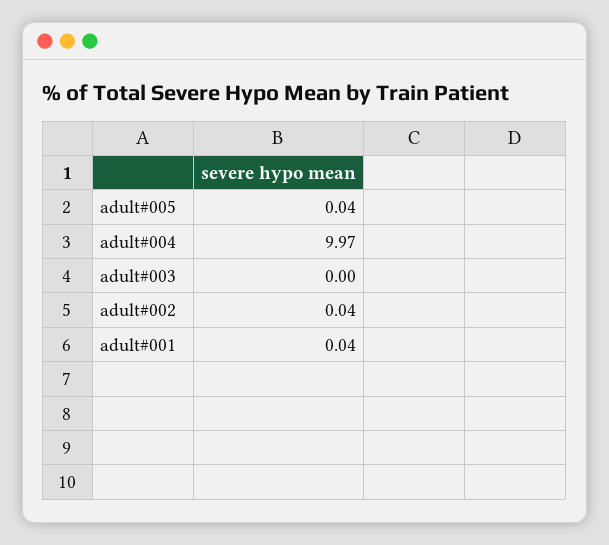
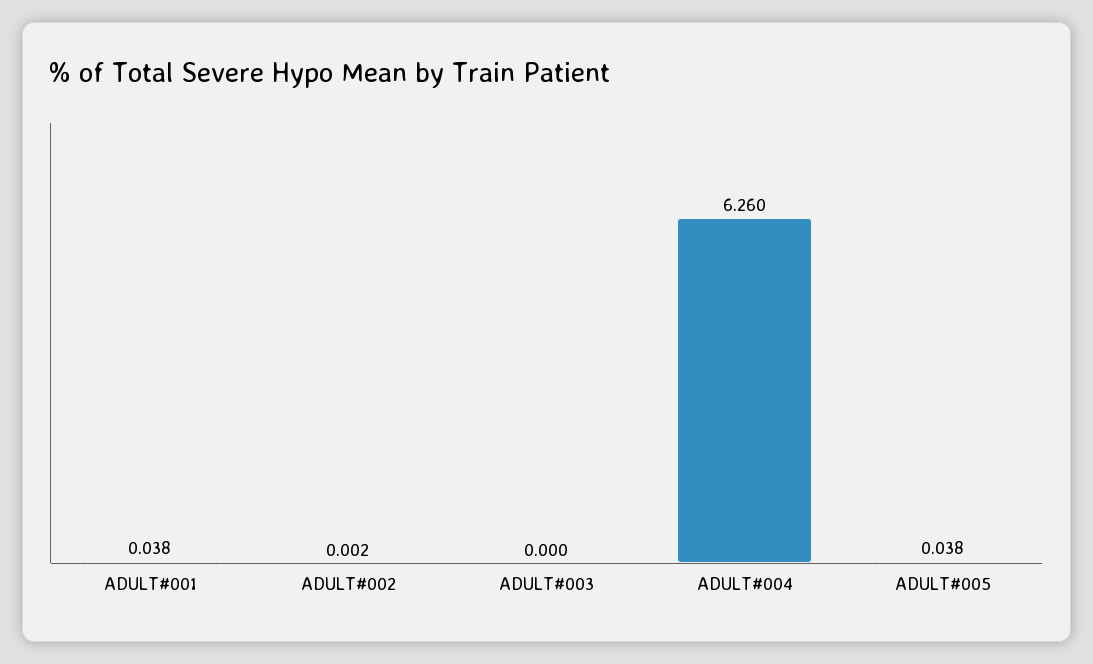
adult#004: 9.97 -> 6.26
adult#002: 0.04 -> 0.002

